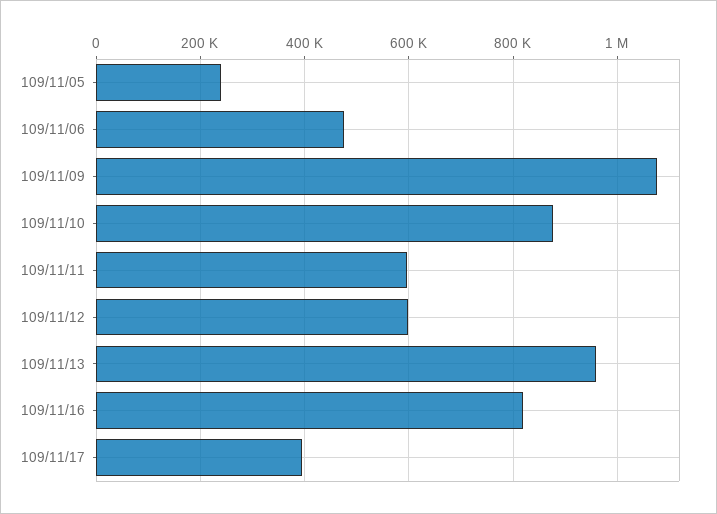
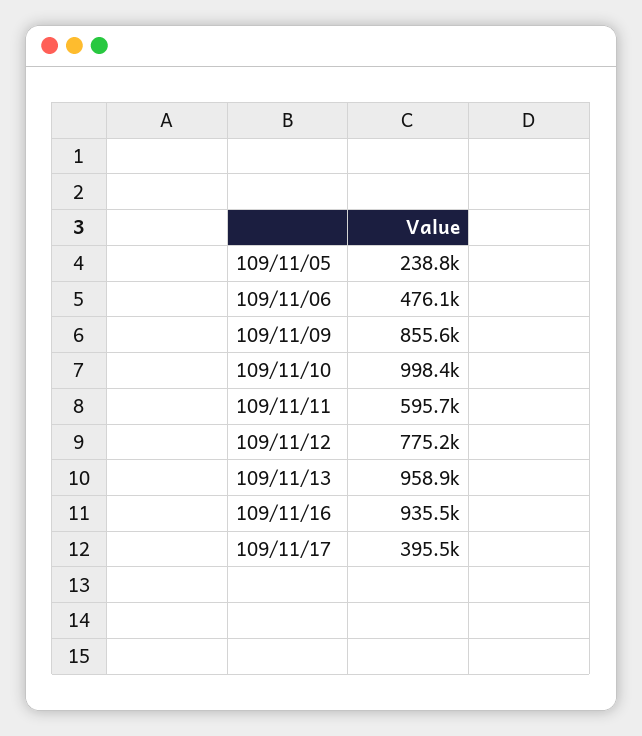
109/11/09: 1080000 -> 855600
109/11/10: 880000 -> 998400
109/11/12: 600000 -> 775200
109/11/16: 820000 -> 935500

